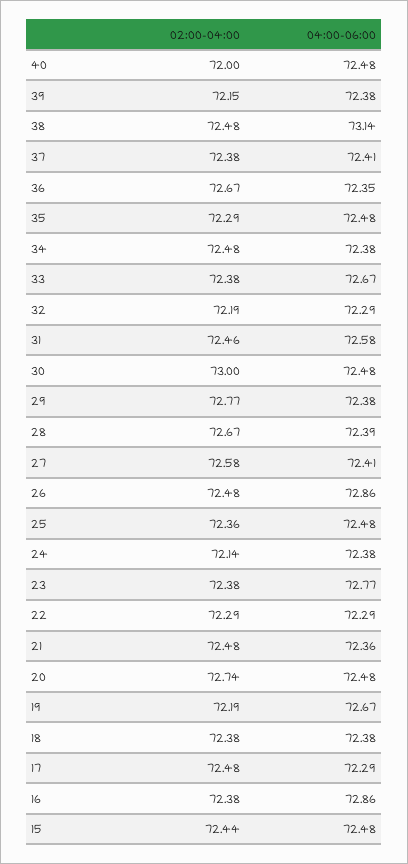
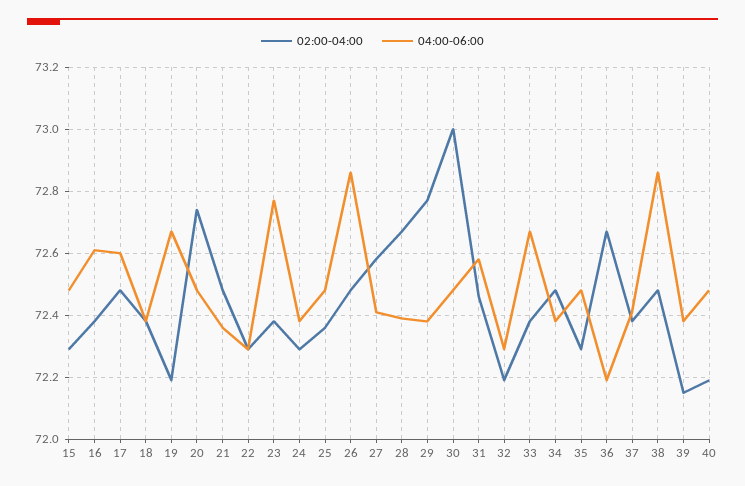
02:00-04:00, 40: 72 -> 72.2
04:00-06:00, 38: 73.14 -> 72.85
04:00-06:00, 36: 72.35 -> 72.2
02:00-04:00, 24: 72.14 -> 72.3
04:00-06:00, 17: 72.29 -> 72.6
04:00-06:00, 16: 72.86 -> 72.6
02:00-04:00, 15: 72.44 -> 72.3

